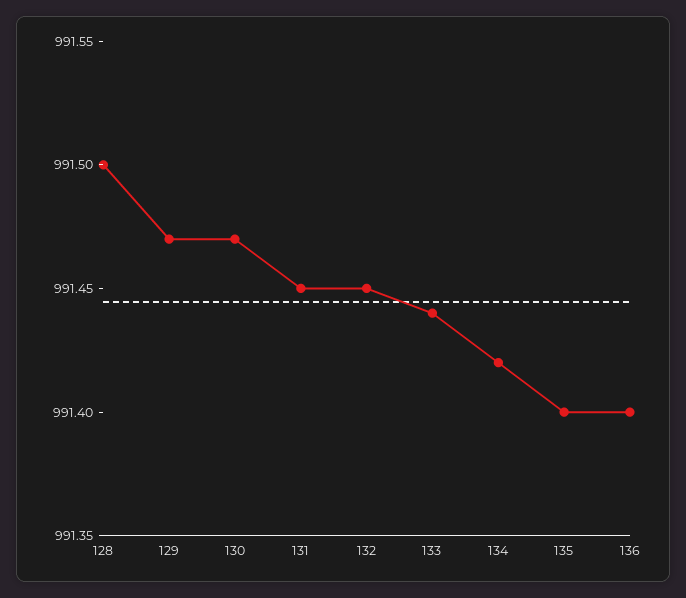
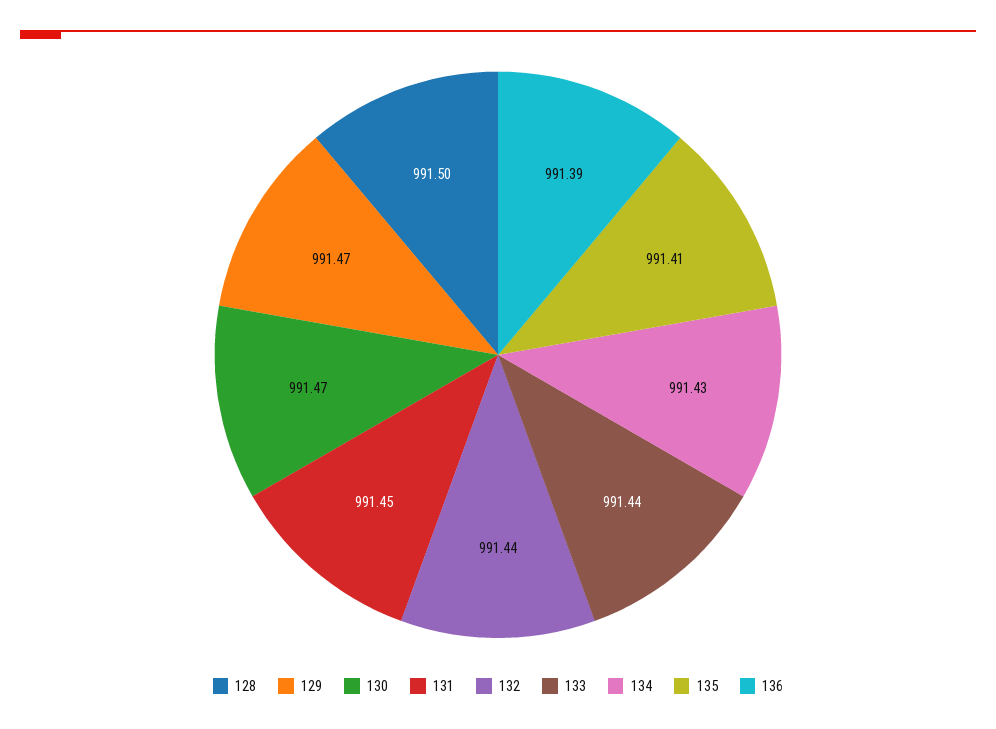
132: 991.45 -> 991.44
134: 991.42 -> 991.43
135: 991.4 -> 991.41
136: 991.4 -> 991.39

